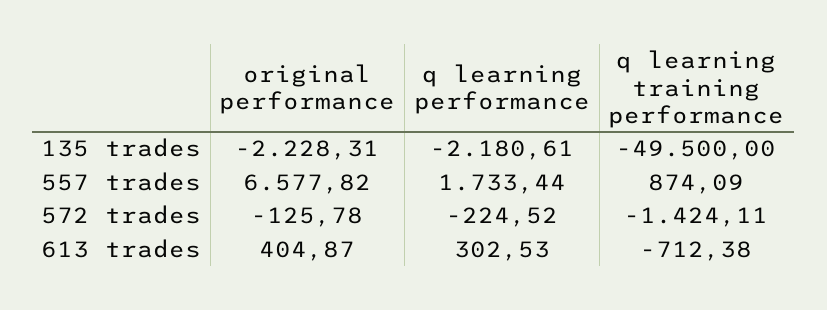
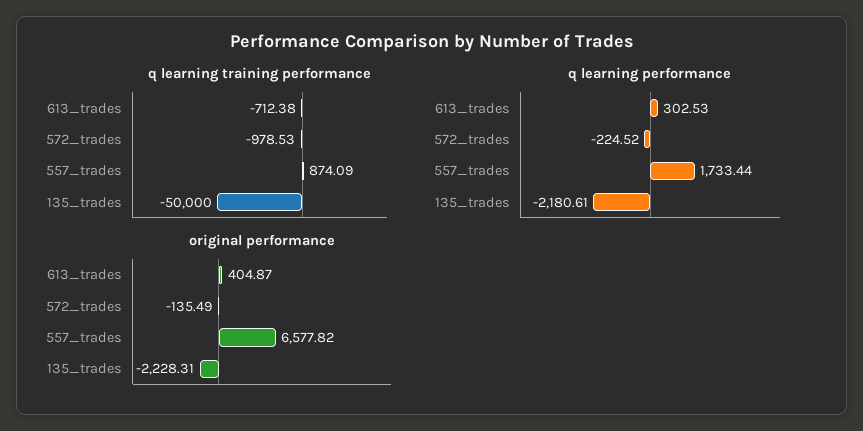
q learning training performance, 135 trades: -49500 -> -50000
original performance, 572 trades: -125.78 -> -135.49
q learning training performance, 572 trades: -1424.11 -> -978.53

